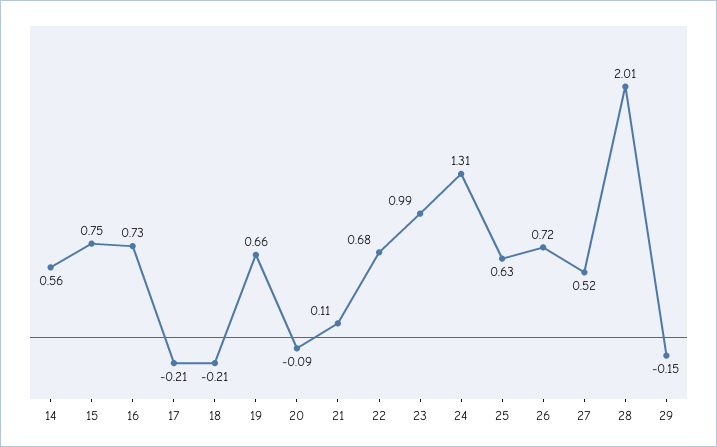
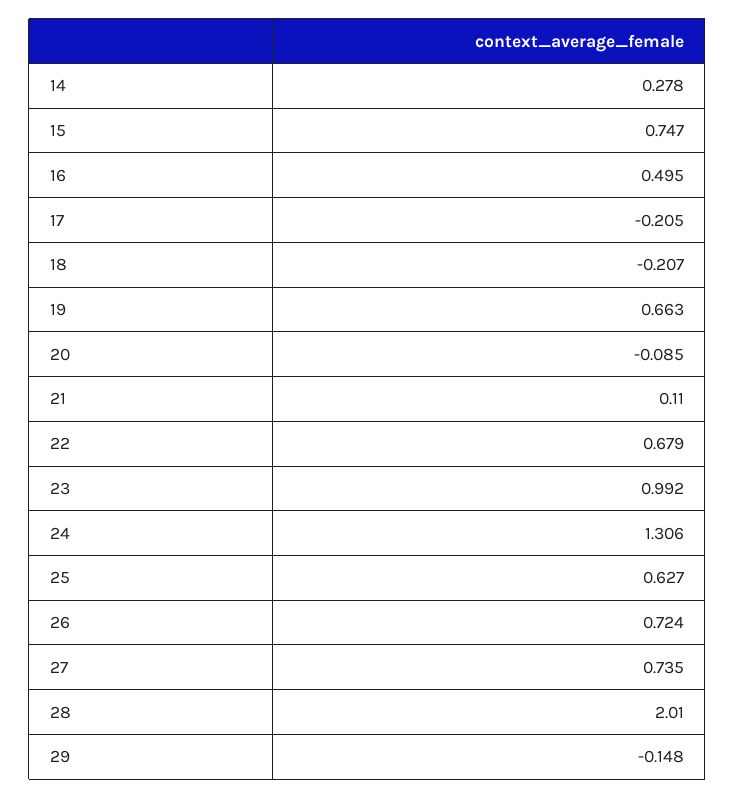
14: 0.56 -> 0.278
16: 0.73 -> 0.495
27: 0.52 -> 0.735

